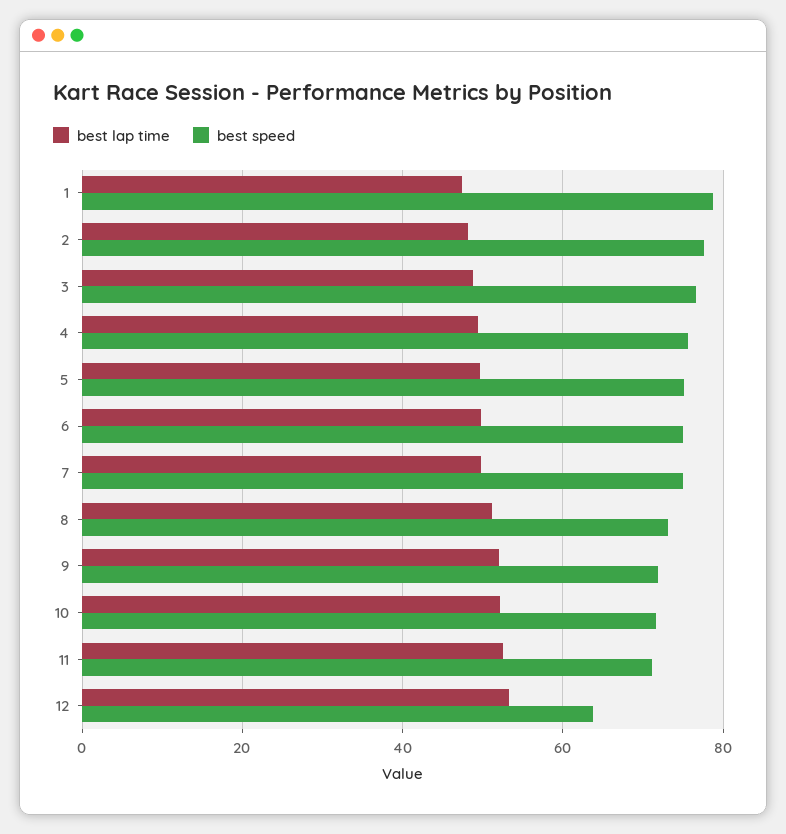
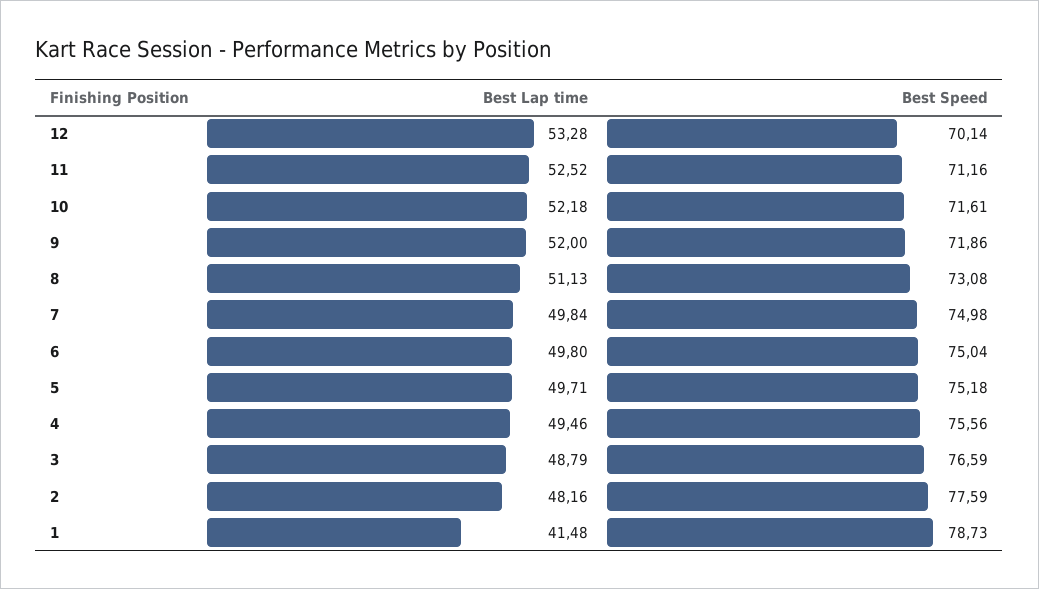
best lap time, 1: 48 -> 41.48
best speed, 12: 64 -> 70.14

